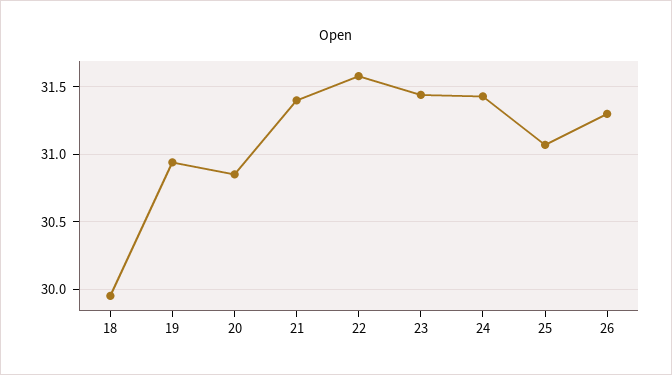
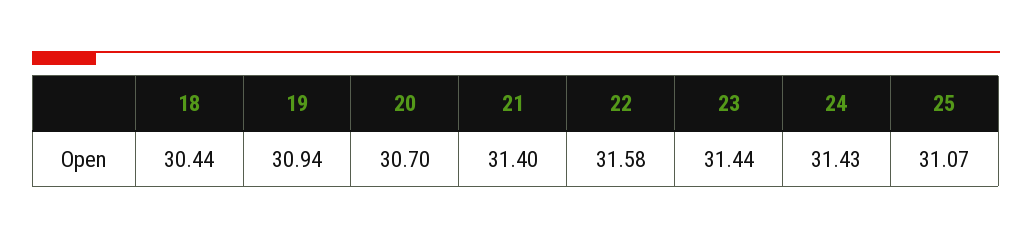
18: 29.95 -> 30.44
20: 30.85 -> 30.7
26: 31.3 -> none

